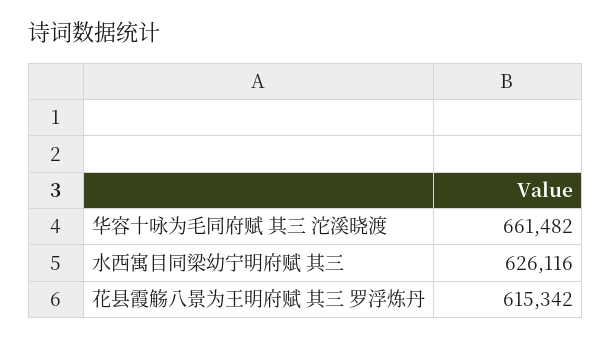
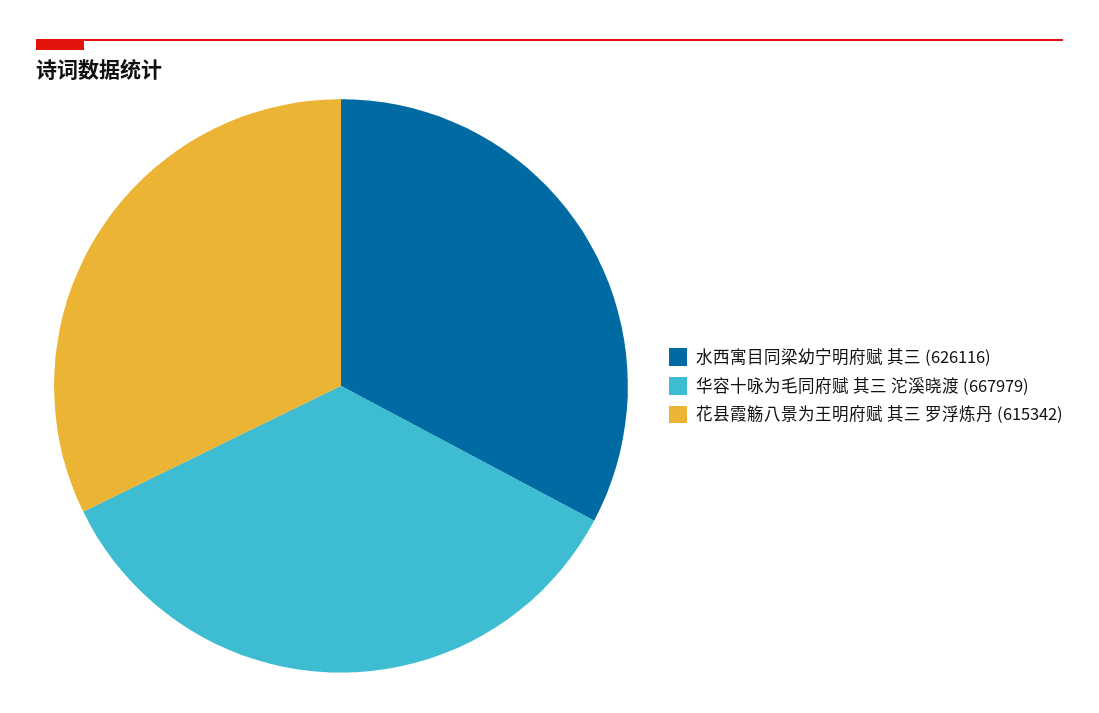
华容十咏为毛同府赋 其三 沱溪晓渡: 661482 -> 667979

